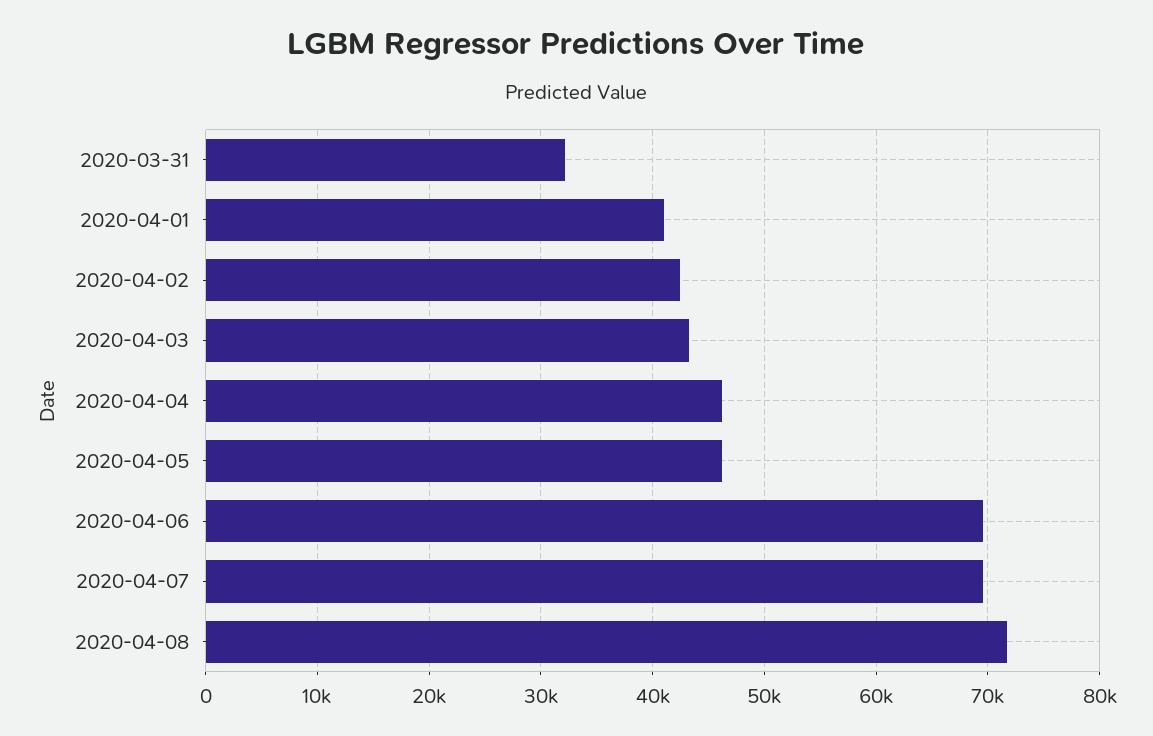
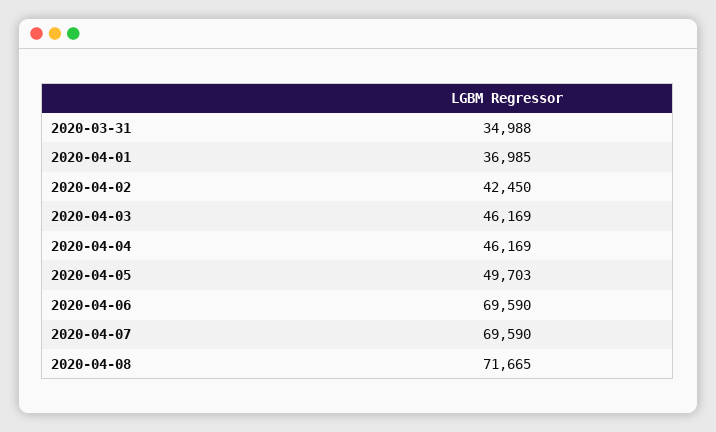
2020-03-31: 32000 -> 34988
2020-04-01: 41000 -> 36985
2020-04-03: 43000 -> 46169
2020-04-05: 46000 -> 49703

